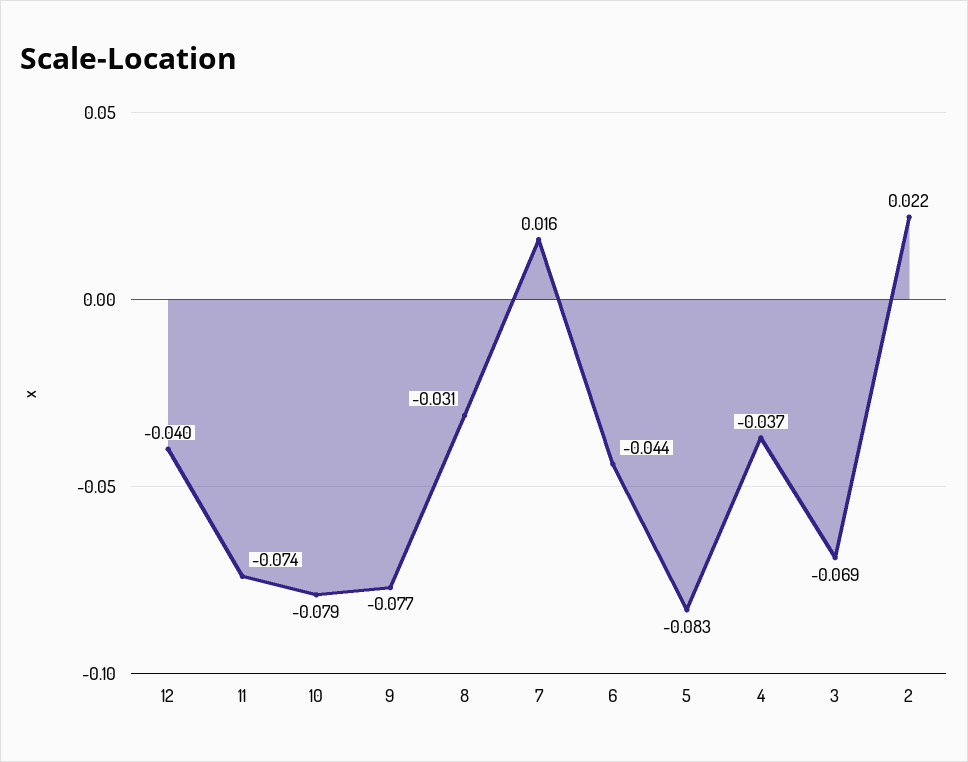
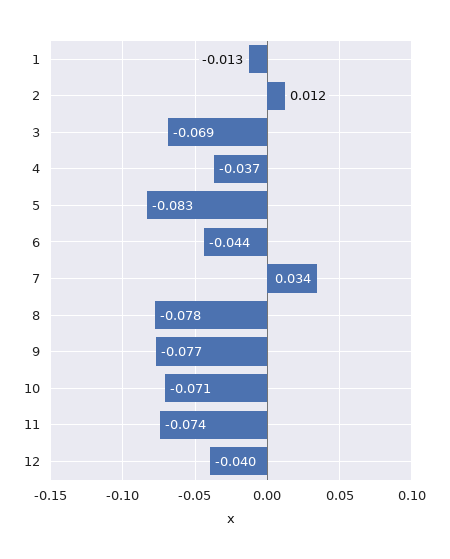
10: -0.079 -> -0.071
8: -0.031 -> -0.078
7: 0.016 -> 0.034
2: 0.022 -> 0.012
1: none -> -0.013

